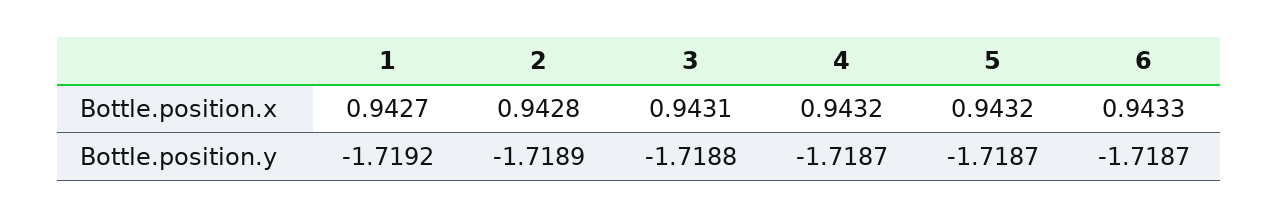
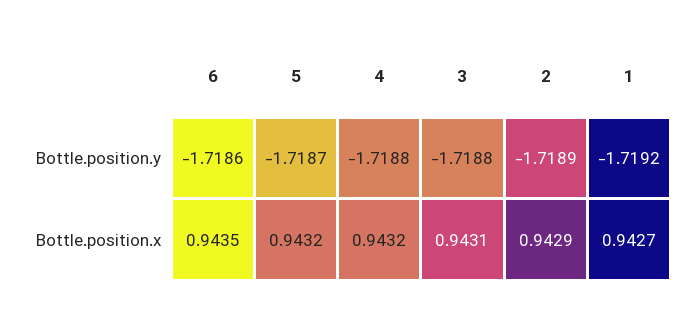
2, Bottle.position.x: 0.9428 -> 0.9429
6, Bottle.position.x: 0.9433 -> 0.9435
4, Bottle.position.y: -1.7187 -> -1.7188
6, Bottle.position.y: -1.7187 -> -1.7186

